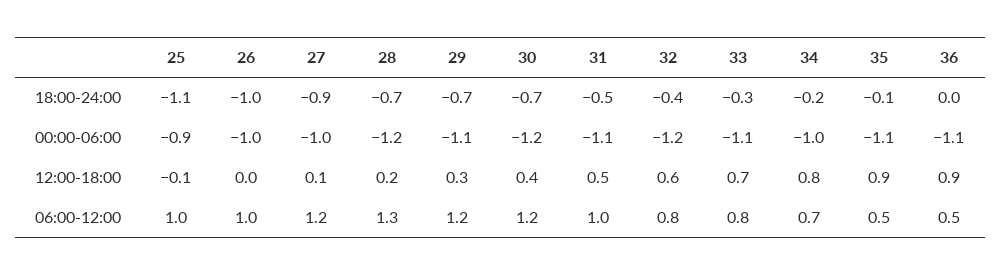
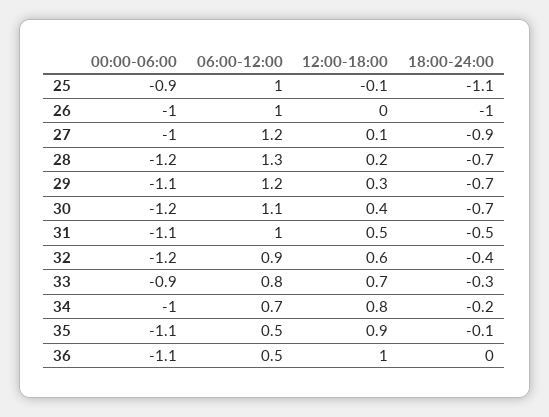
33, 00:00-06:00: -1.1 -> -0.9
36, 12:00-18:00: 0.9 -> 1
30, 06:00-12:00: 1.2 -> 1.1
32, 06:00-12:00: 0.8 -> 0.9

